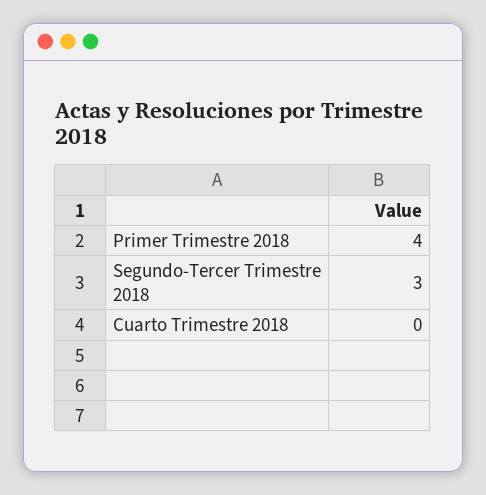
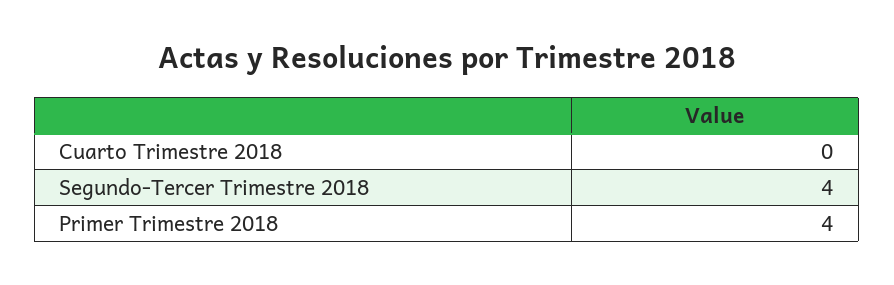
Segundo-Tercer Trimestre 2018: 3 -> 4

